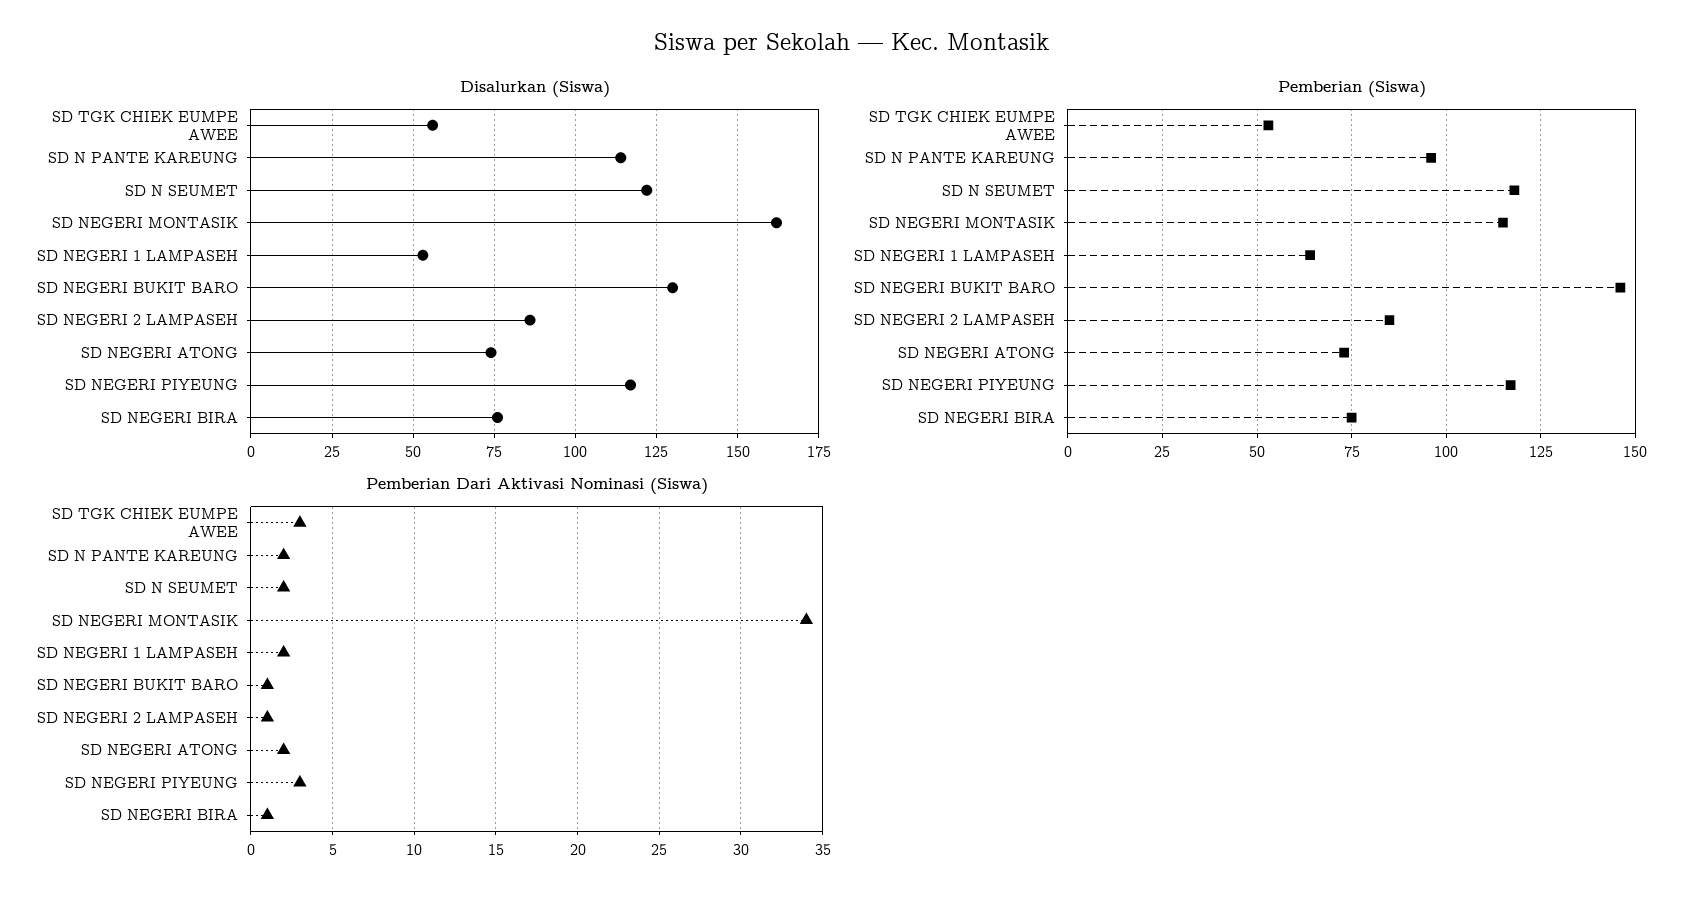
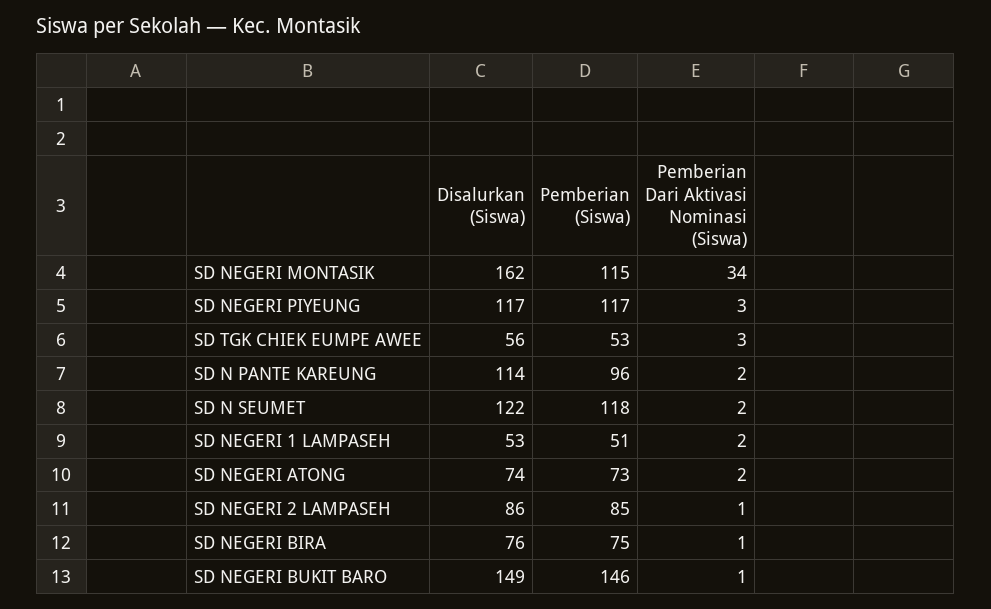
Disalurkan (Siswa), SD NEGERI BUKIT BARO: 130 -> 149
Pemberian (Siswa), SD NEGERI 1 LAMPASEH: 65 -> 51

